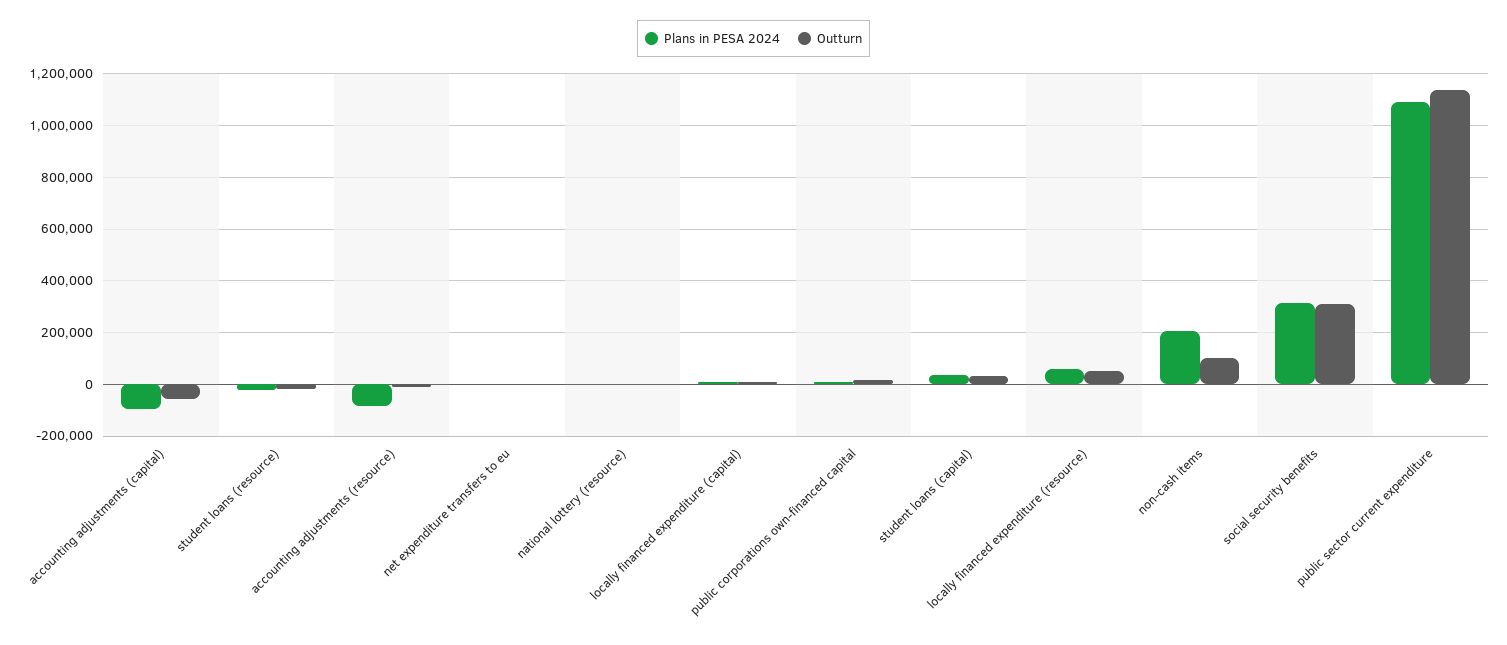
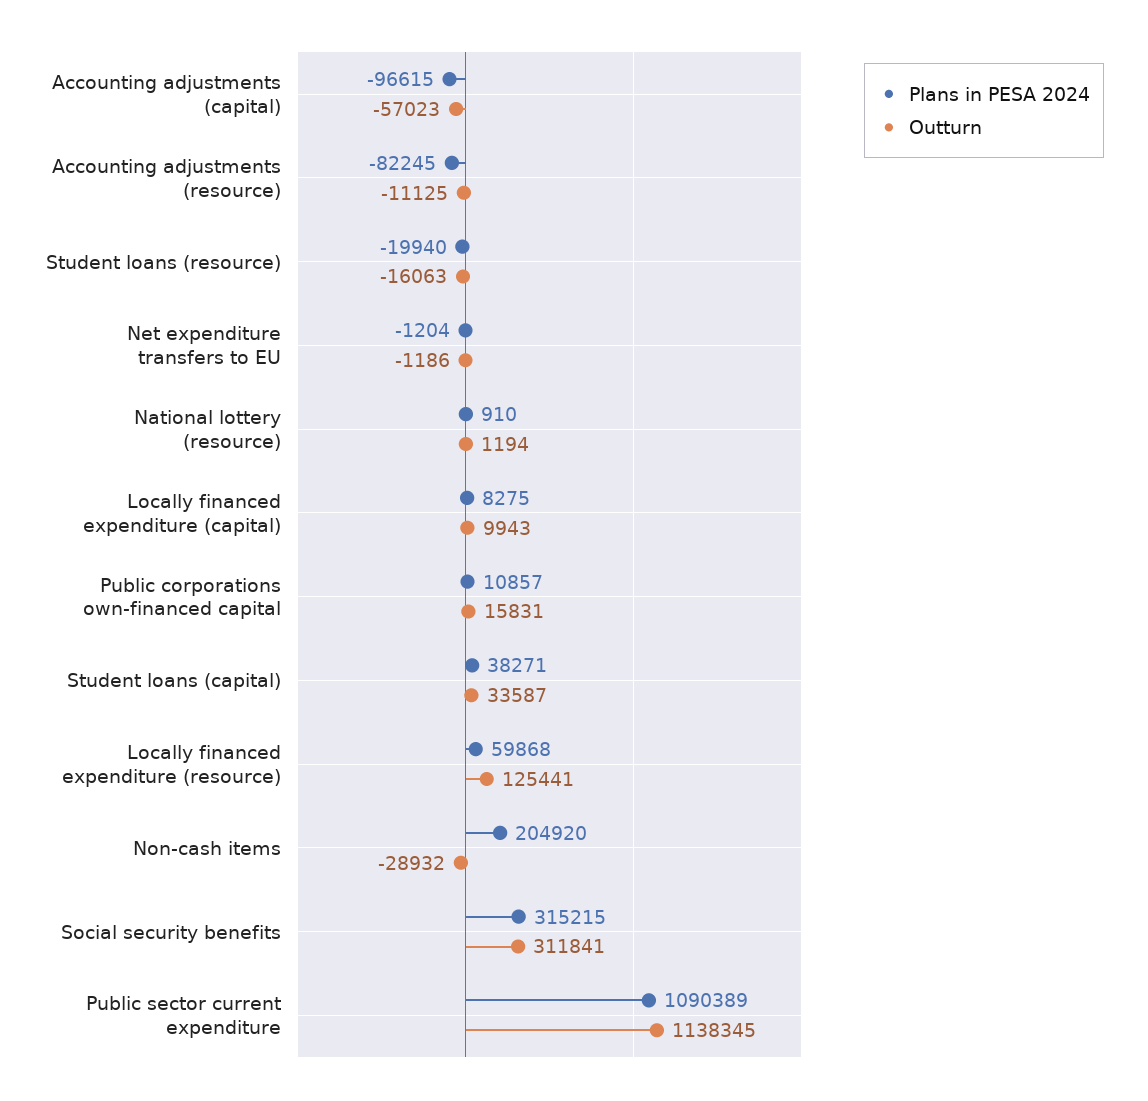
Outturn, locally financed expenditure (resource): 50000 -> 125441
Outturn, non-cash items: 100000 -> -28932

